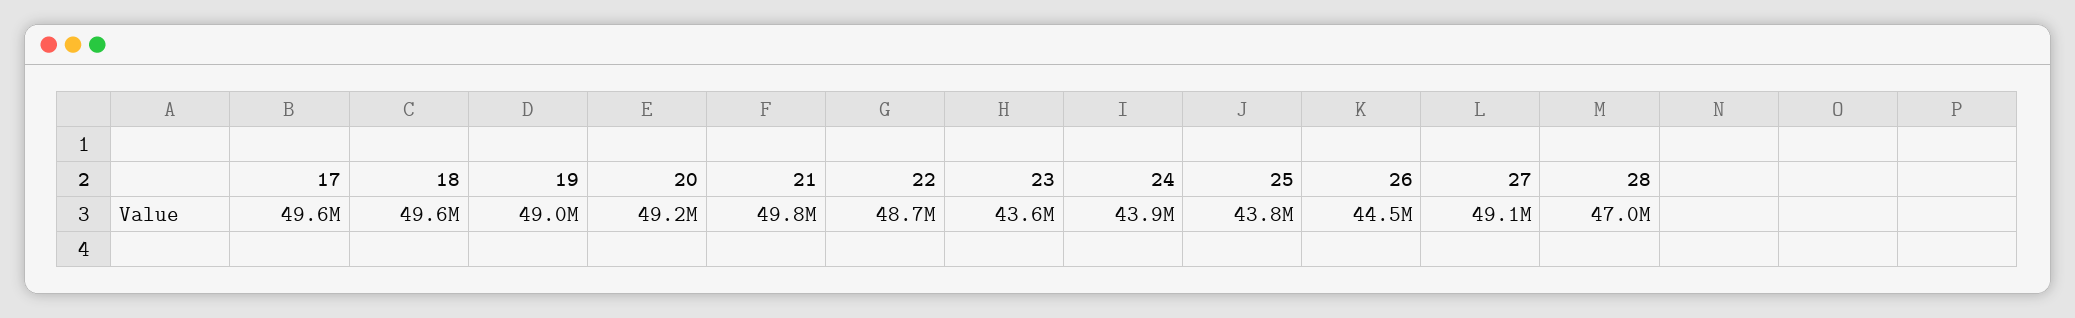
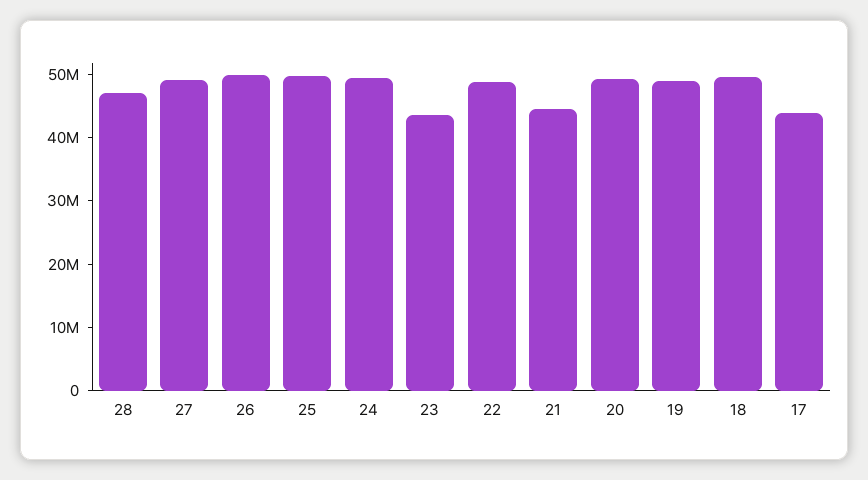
17: 49600000 -> 44000000
21: 49800000 -> 44000000
24: 43900000 -> 50000000
25: 43800000 -> 50000000
26: 44500000 -> 50000000

